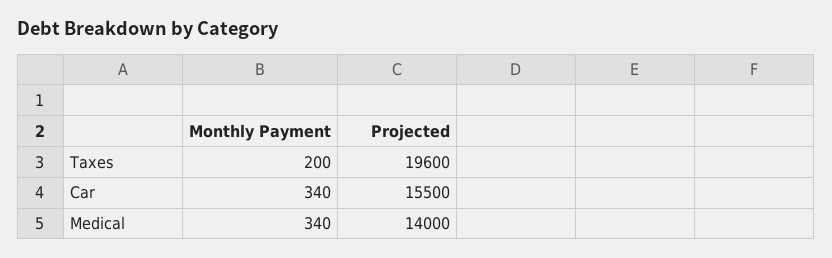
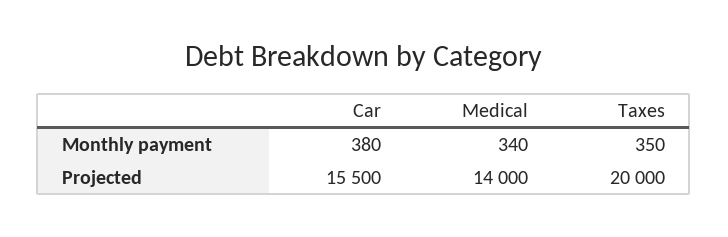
Monthly Payment, Taxes: 200 -> 350
Projected, Taxes: 19600 -> 20000
Monthly Payment, Car: 340 -> 380

